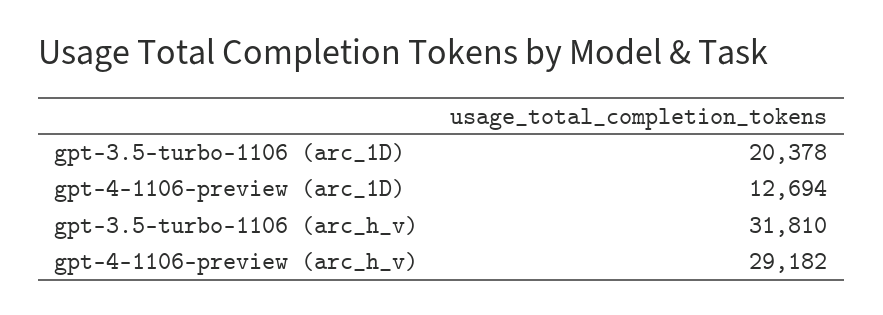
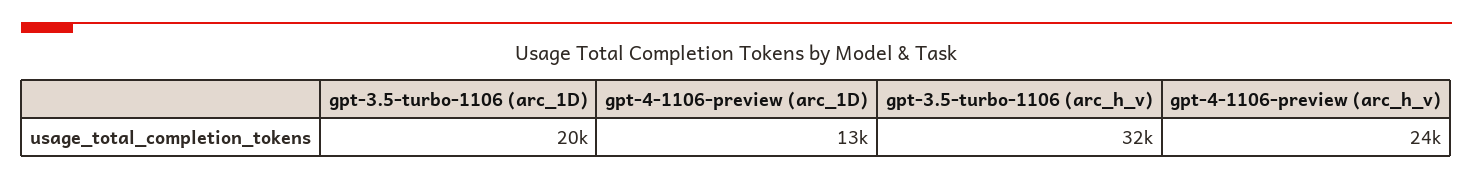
gpt-4-1106-preview (arc_h_v): 29182 -> 24000

